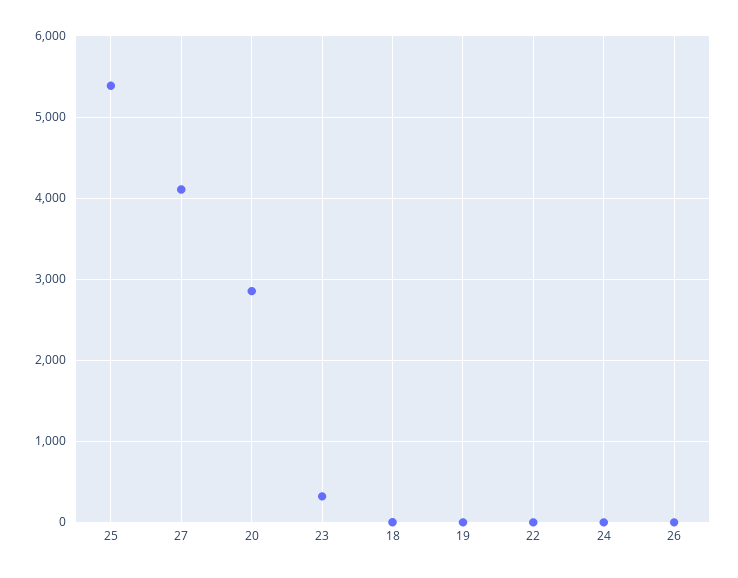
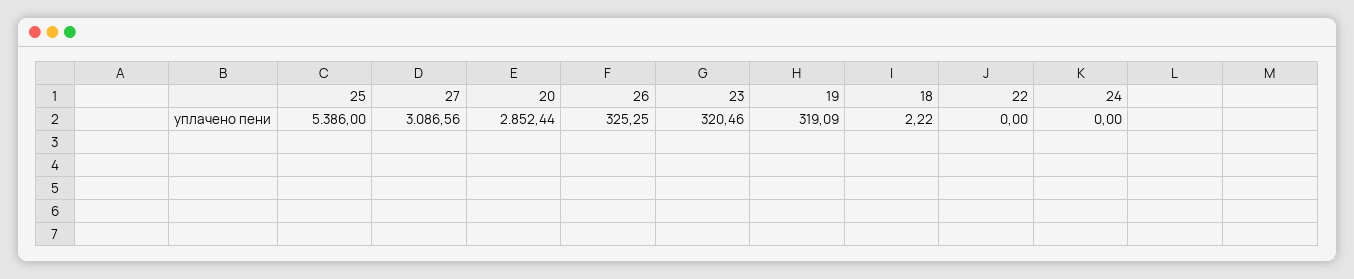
27: 4100 -> 3086.56
19: 0 -> 319.09
26: 0 -> 325.25

